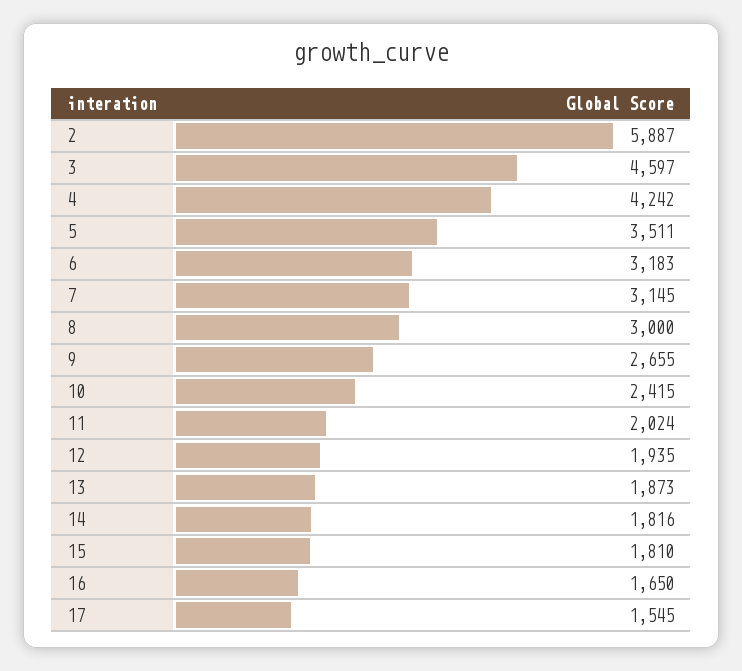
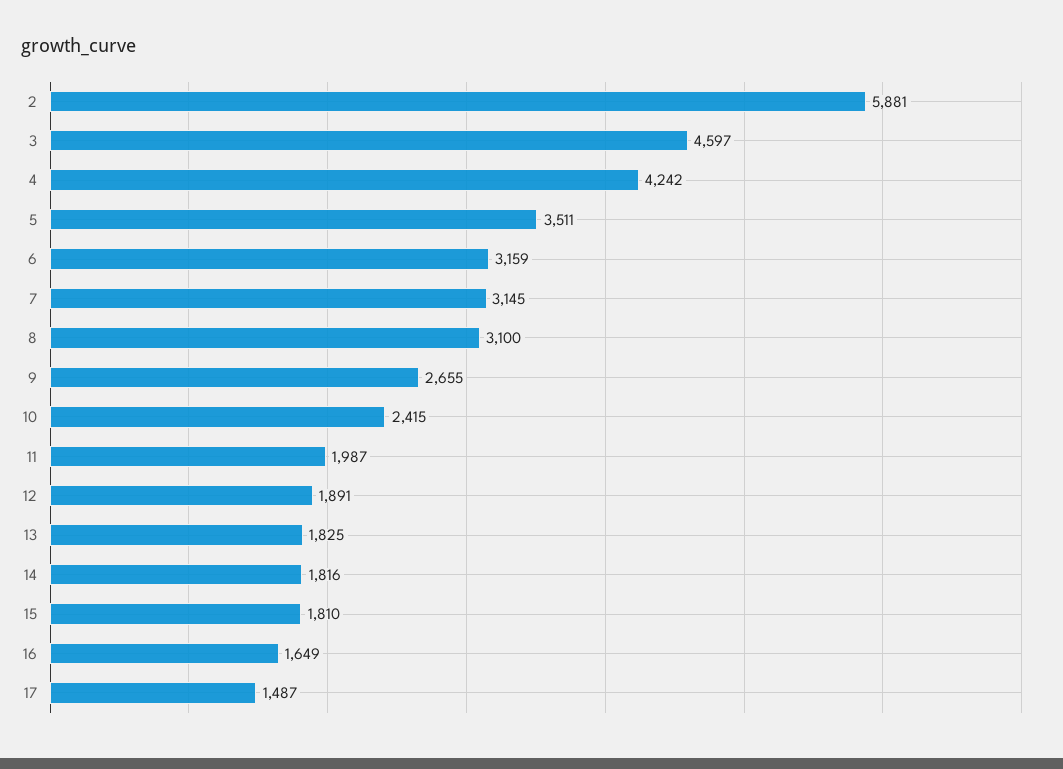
2: 5887 -> 5881
6: 3183 -> 3159
8: 3000 -> 3100
11: 2024 -> 1987
12: 1935 -> 1891
13: 1873 -> 1825
16: 1650 -> 1649
17: 1545 -> 1487

